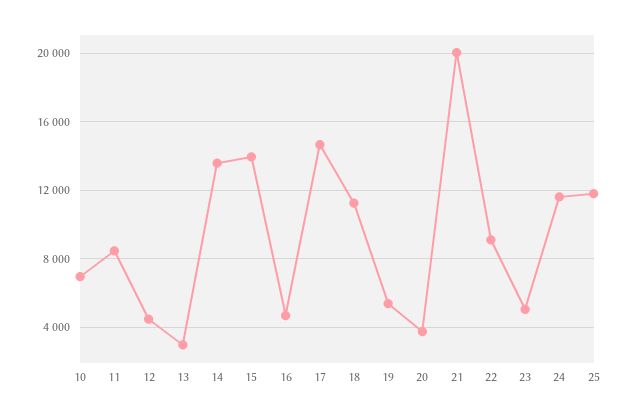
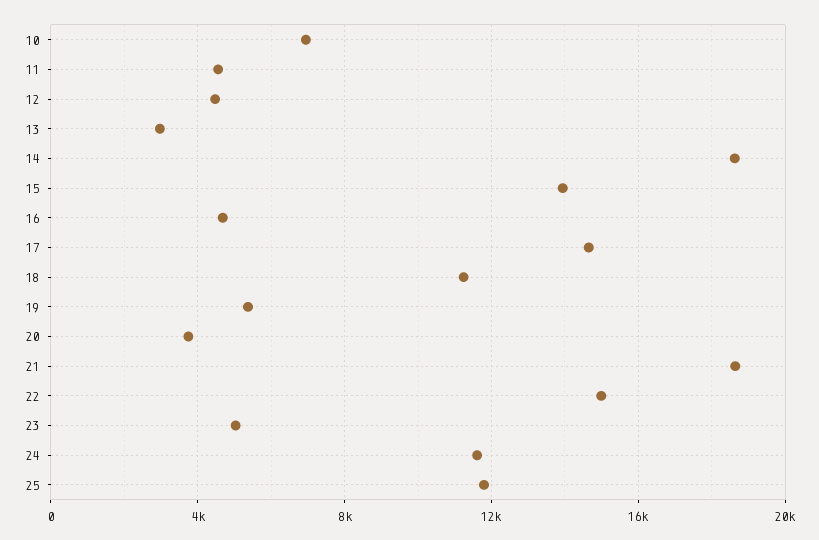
11: 8500 -> 4500
14: 13500 -> 18500
21: 20000 -> 18500
22: 9000 -> 15000

